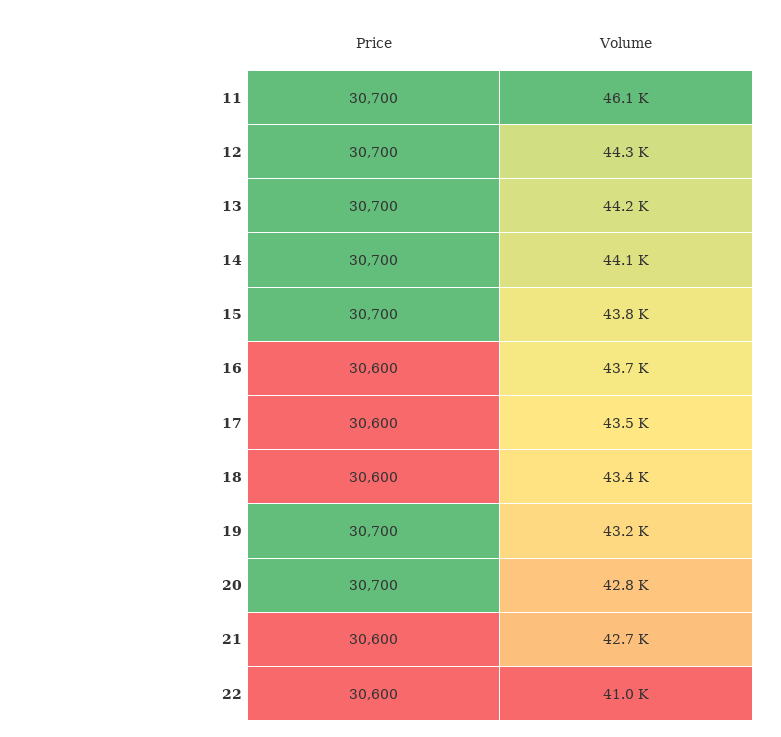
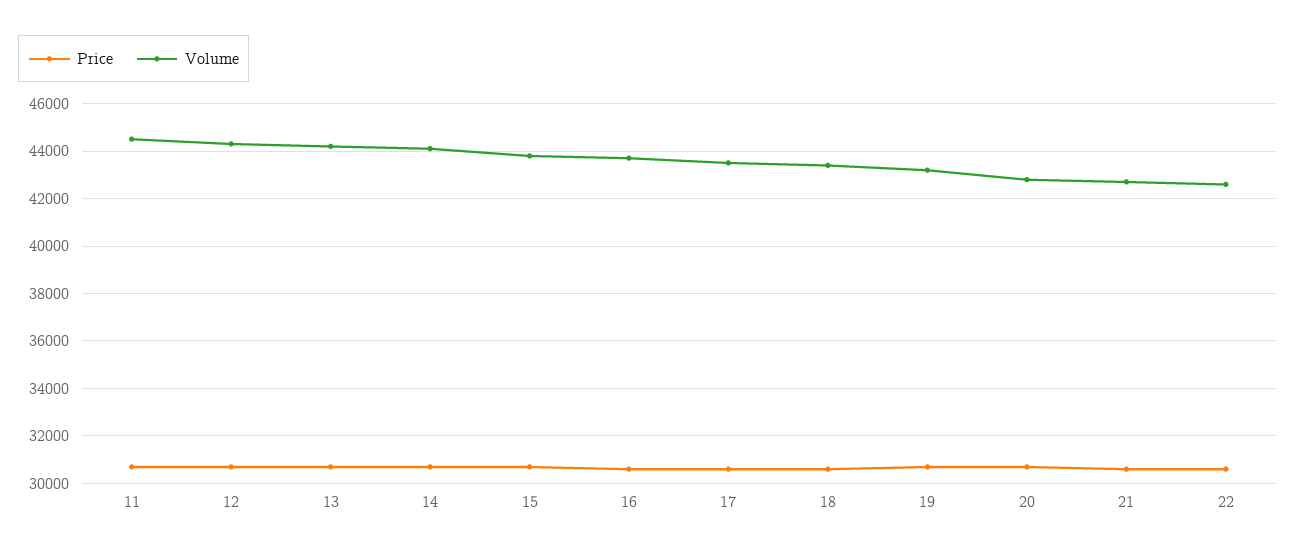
Volume, 11: 46100 -> 44500
Volume, 22: 41000 -> 42500

